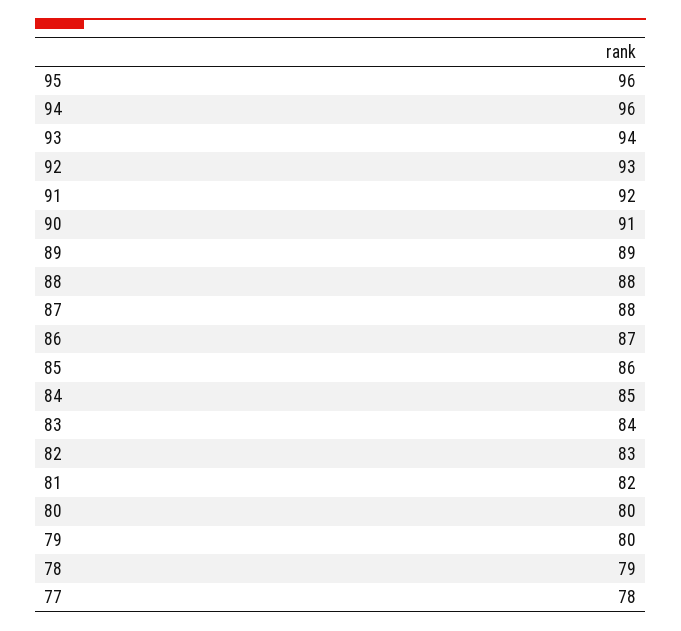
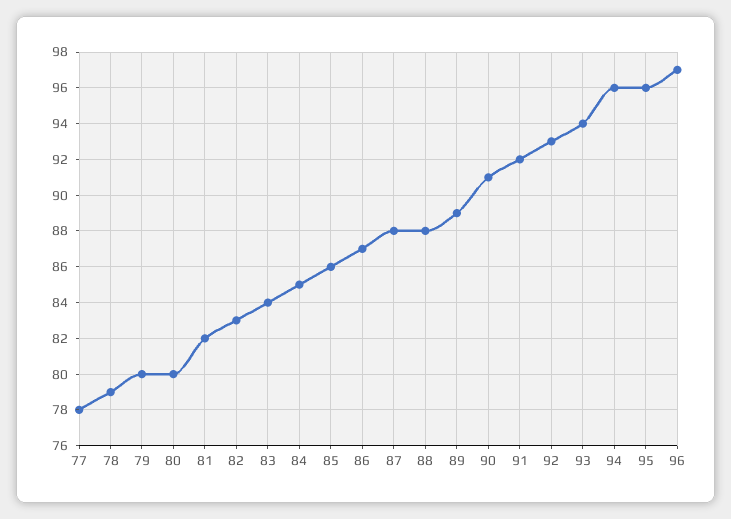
96: none -> 97

